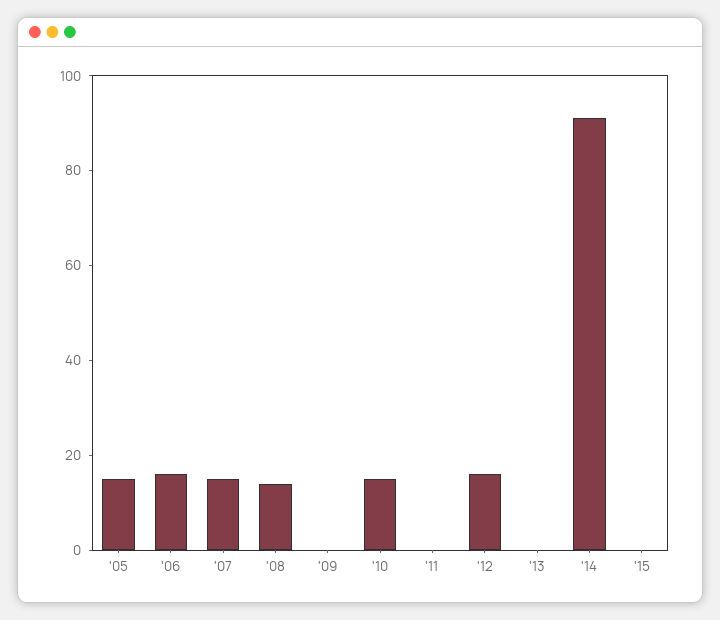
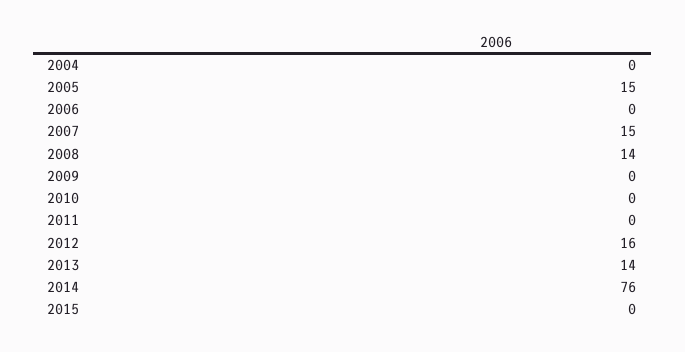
'06: 15 -> 0
'10: 15 -> 0
'13: 0 -> 14
'14: 90 -> 76
2004: none -> 0

